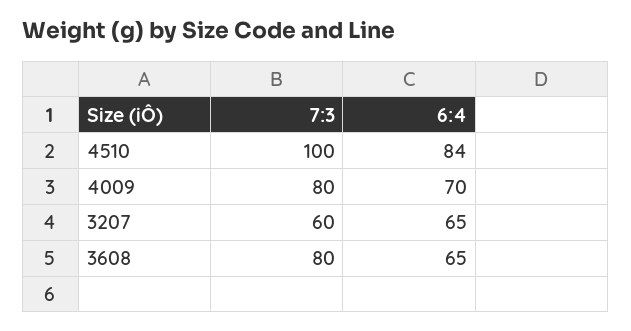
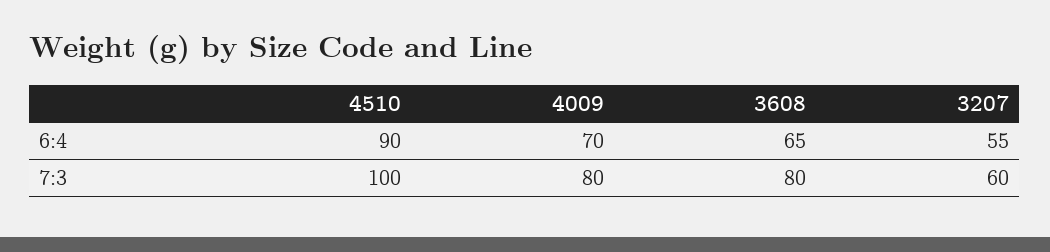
6:4, 4510: 84 -> 90
6:4, 3207: 65 -> 55

